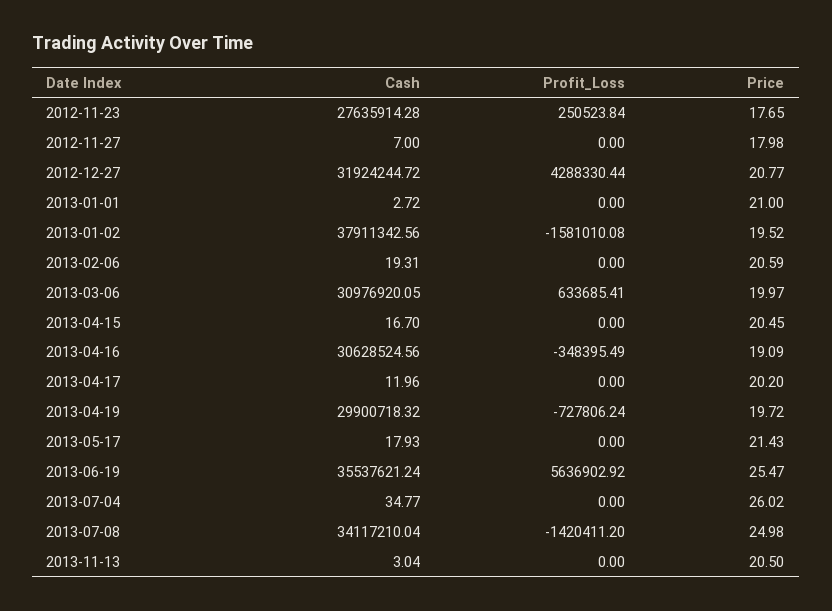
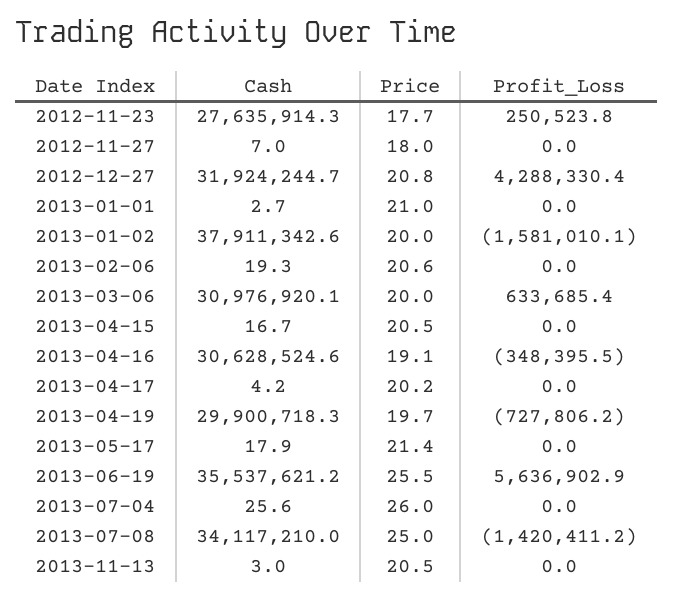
Price, 2013-01-02: 19.52 -> 20
Cash, 2013-04-17: 11.96 -> 4.2
Cash, 2013-07-04: 34.77 -> 25.6

